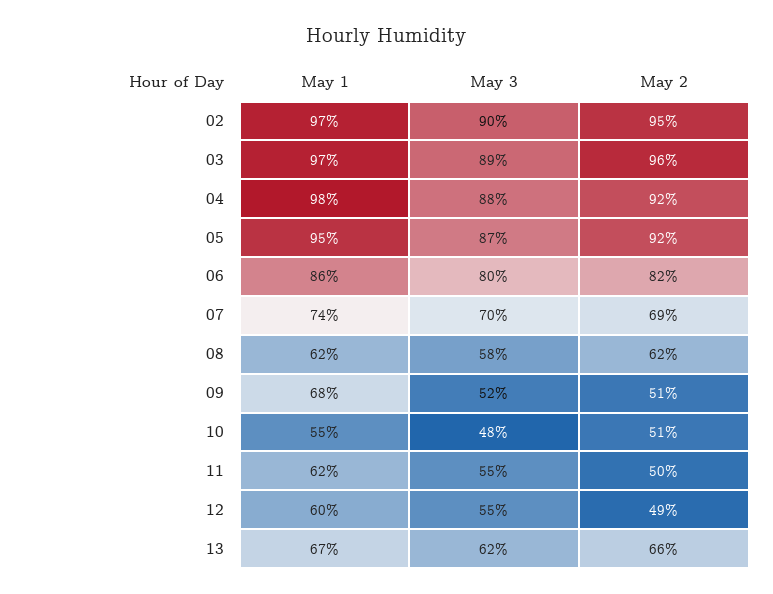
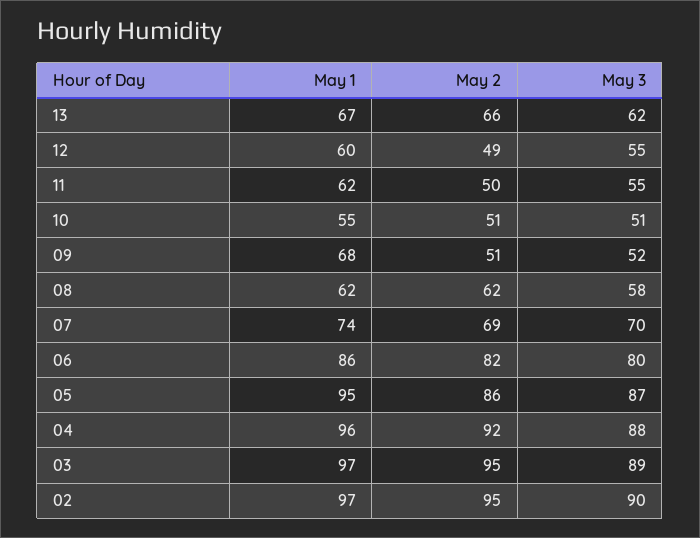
May 2, 03: 96 -> 95
May 1, 04: 98 -> 96
May 2, 05: 92 -> 86
May 3, 10: 48 -> 51

